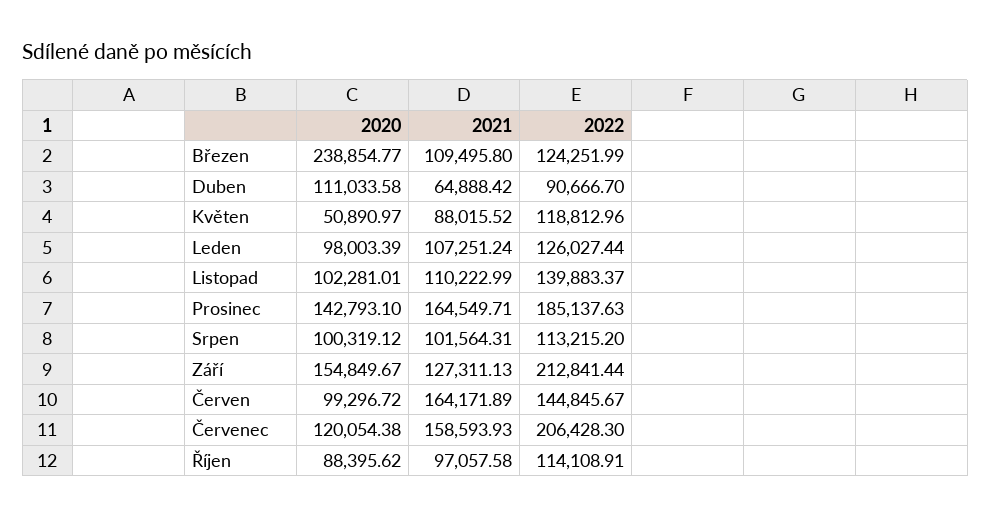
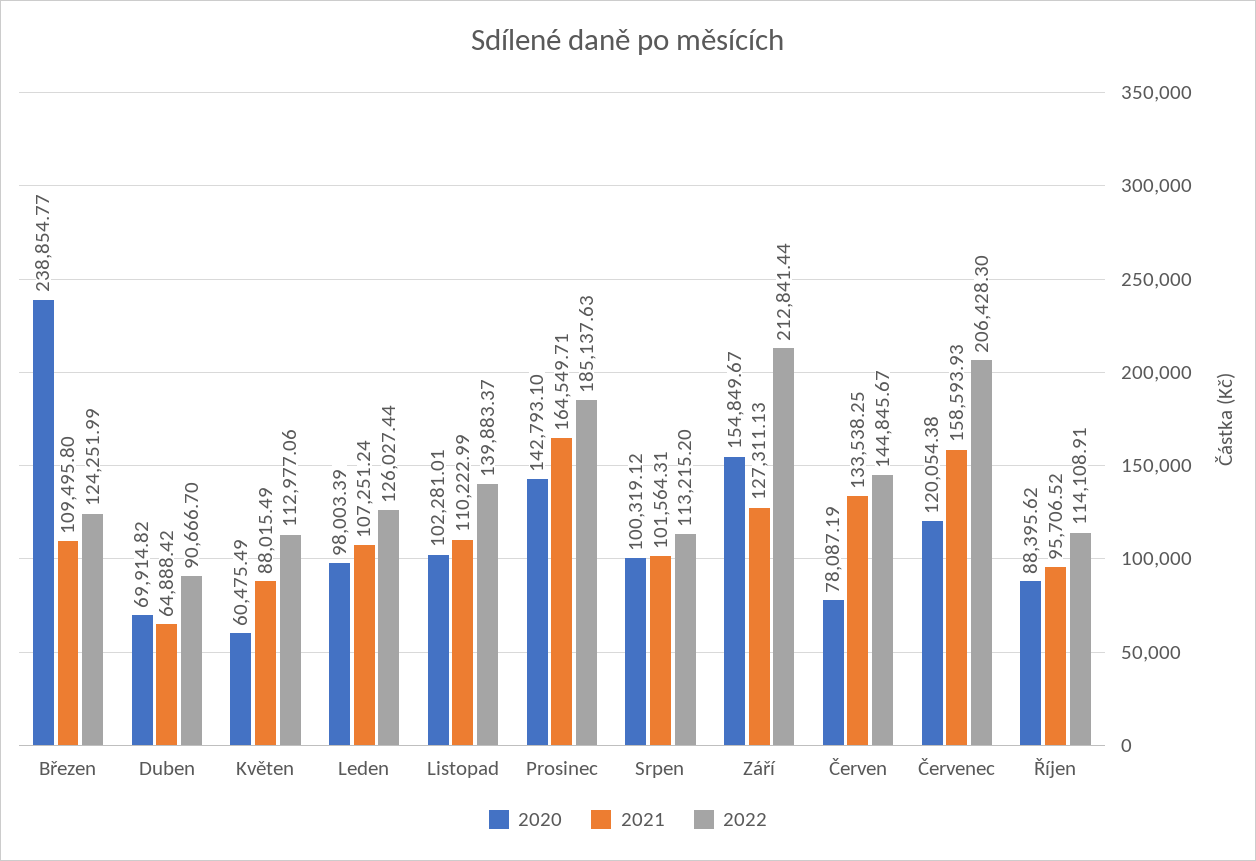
2020, Duben: 111033.58 -> 69914.82
2020, Květen: 50890.97 -> 60475.49
2021, Květen: 88015.52 -> 88015.49
2022, Květen: 118812.96 -> 112977.06
2020, Červen: 99296.72 -> 78087.19
2021, Červen: 164171.89 -> 133538.25
2021, Říjen: 97057.58 -> 95706.52

